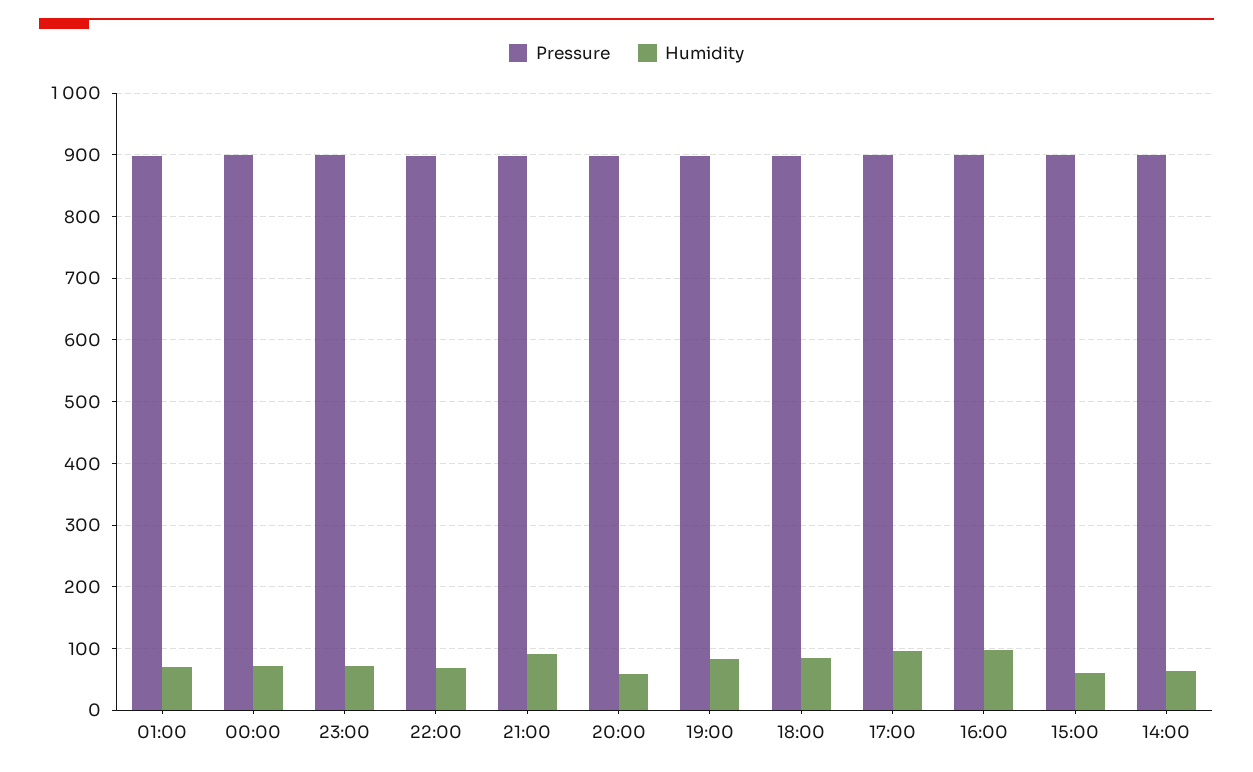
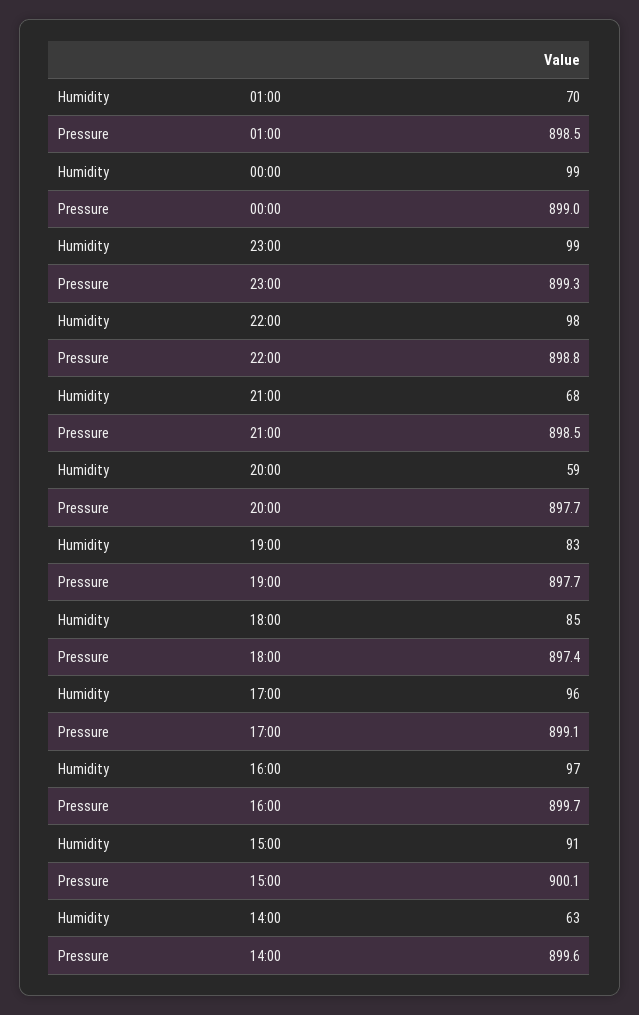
Humidity, 00:00: 70 -> 99
Humidity, 23:00: 70 -> 99
Humidity, 22:00: 70 -> 98
Humidity, 21:00: 90 -> 68
Humidity, 15:00: 60 -> 91

